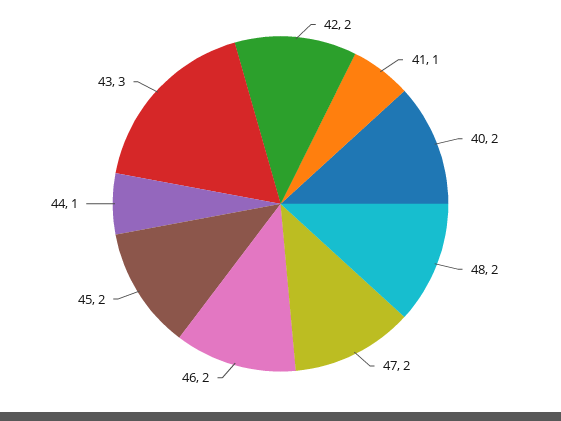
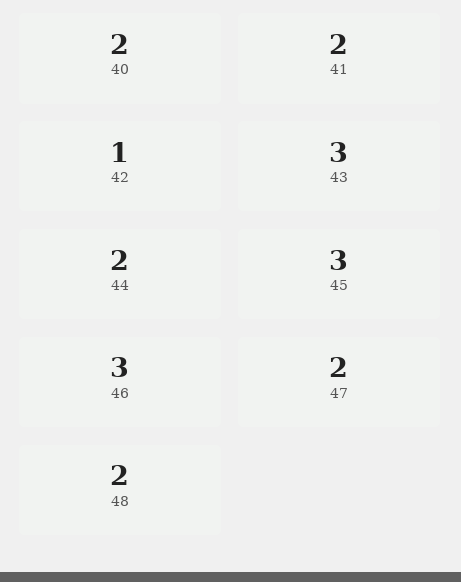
42: 2 -> 1
41: 1 -> 2
46: 2 -> 3
45: 2 -> 3
44: 1 -> 2

